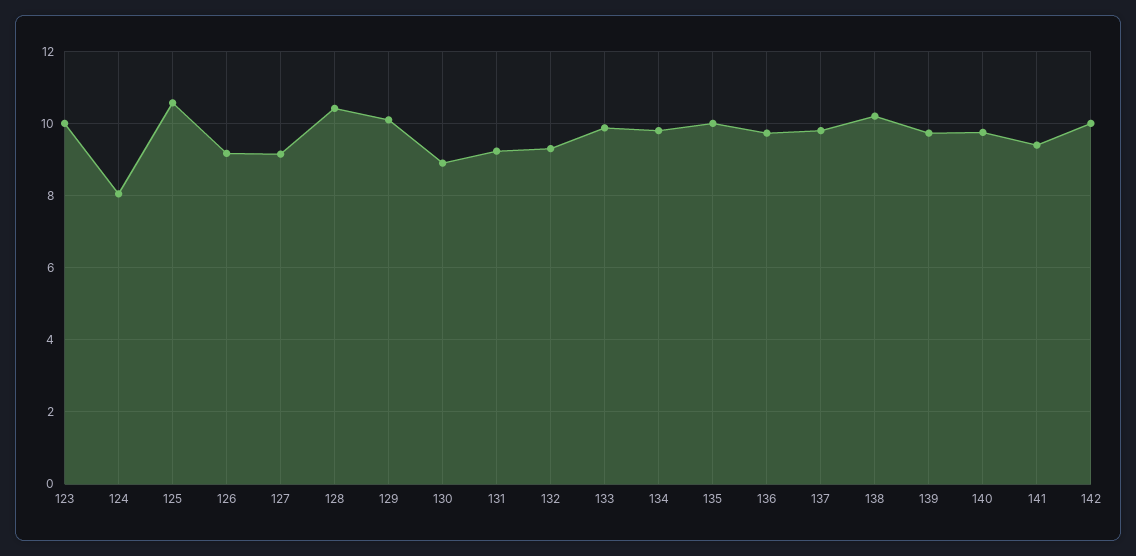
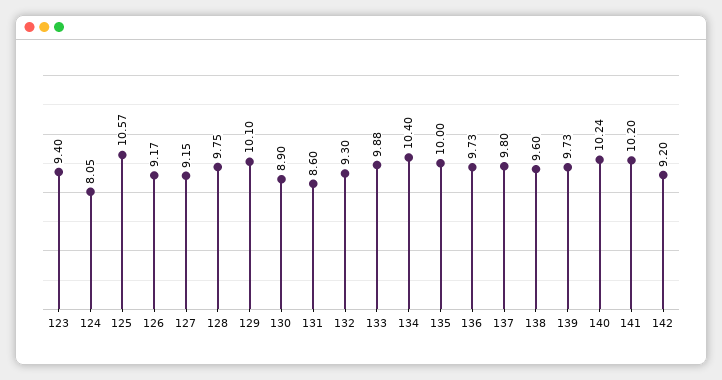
123: 10 -> 9.4
128: 10.4 -> 9.75
131: 9.2 -> 8.6
134: 9.8 -> 10.4
138: 10.2 -> 9.6
140: 9.8 -> 10.24
141: 9.4 -> 10.2
142: 10 -> 9.2

